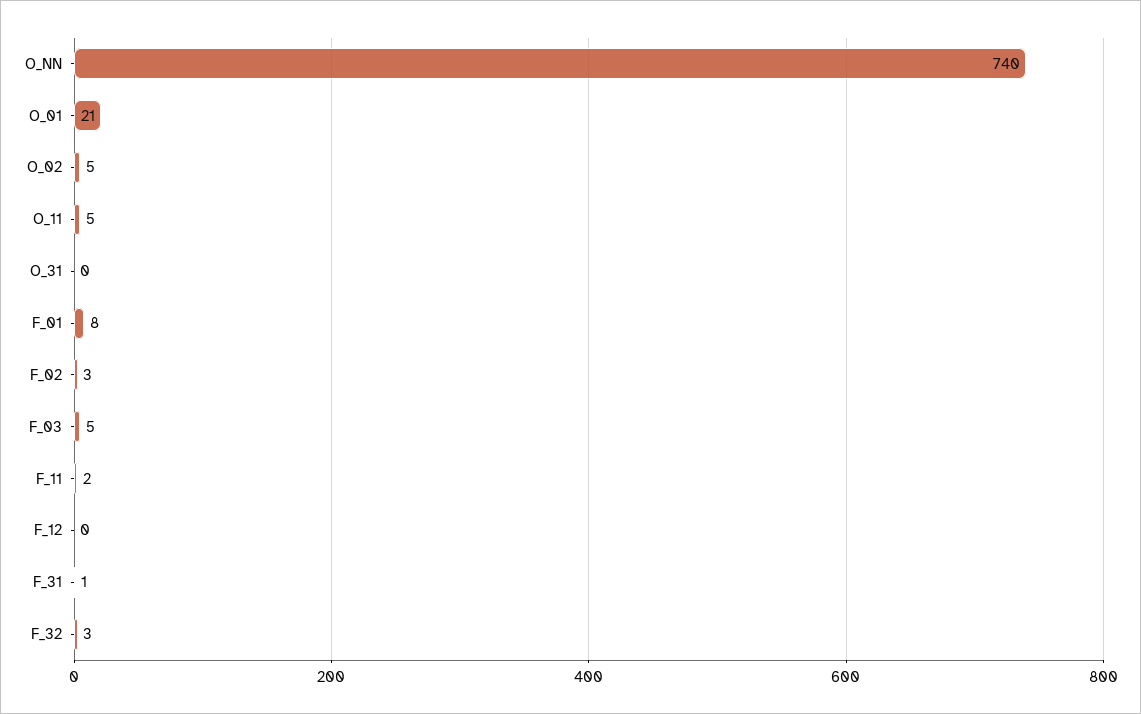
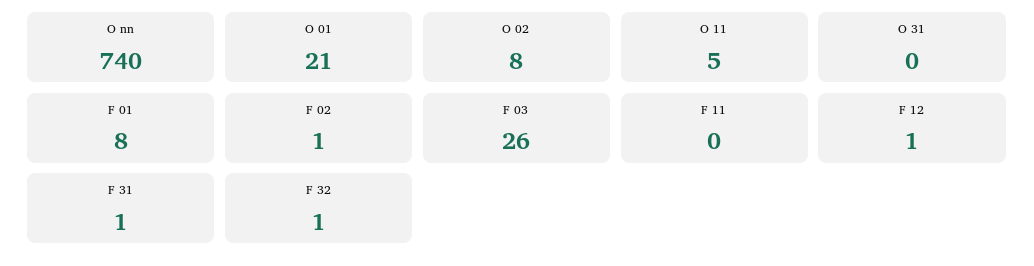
O_02: 5 -> 8
F_02: 3 -> 1
F_03: 5 -> 26
F_11: 2 -> 0
F_12: 0 -> 1
F_32: 3 -> 1

